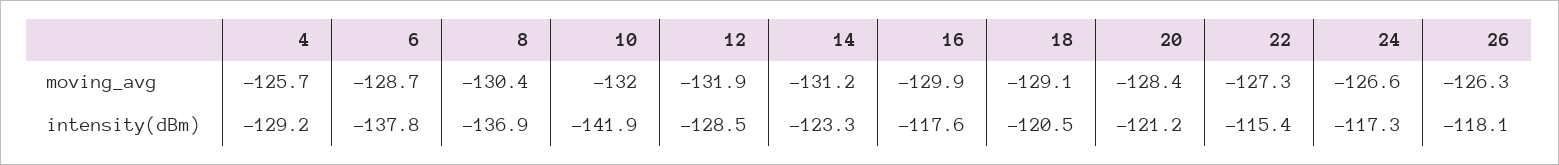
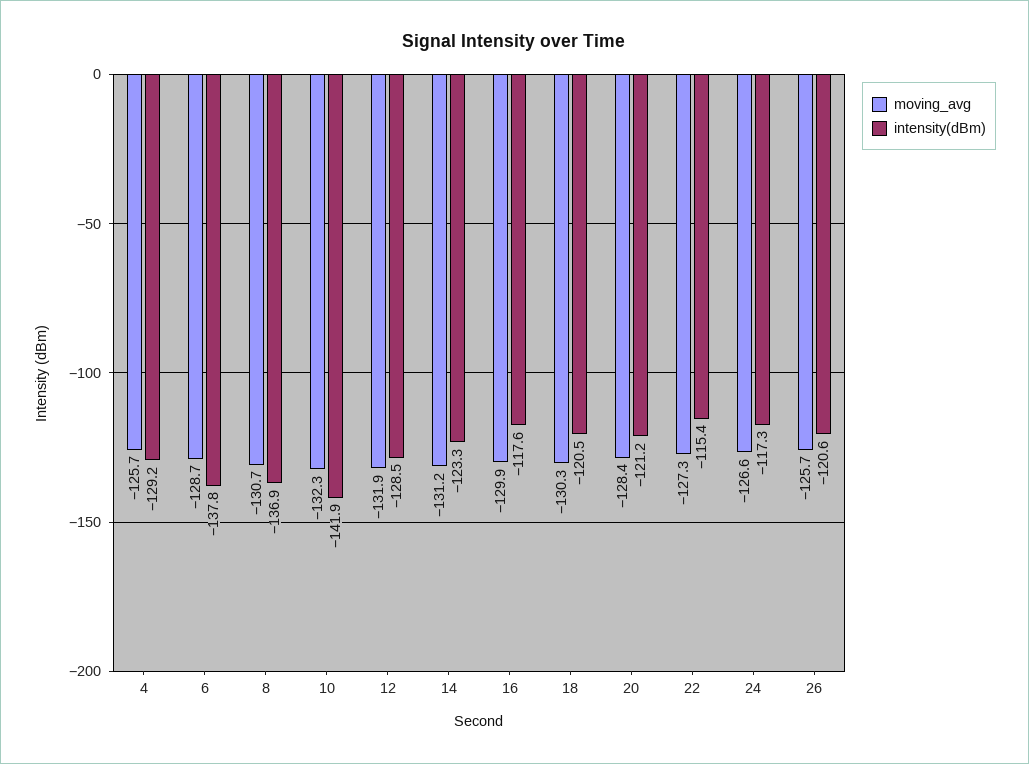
moving_avg, 8: -130.4 -> -130.7
moving_avg, 10: -132 -> -132.3
moving_avg, 18: -129.1 -> -130.3
moving_avg, 26: -126.3 -> -125.7
intensity(dBm), 26: -118.1 -> -120.6

